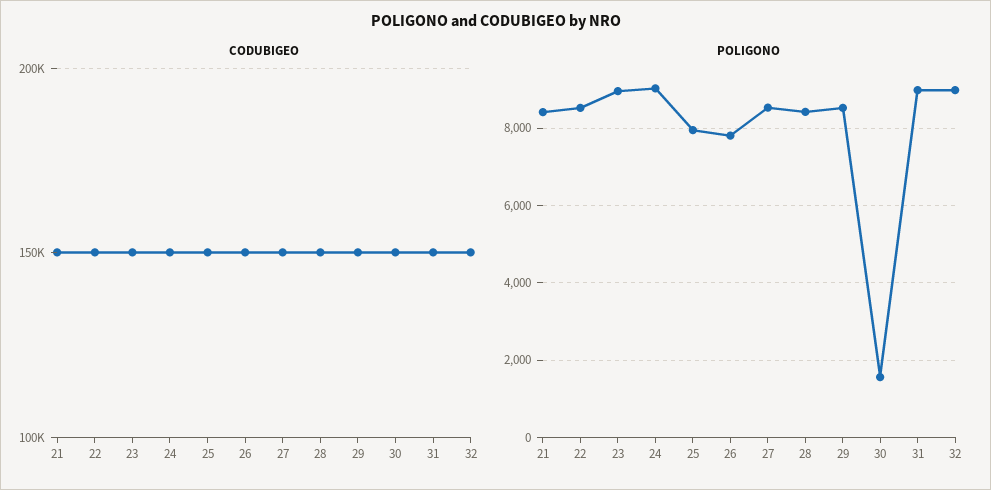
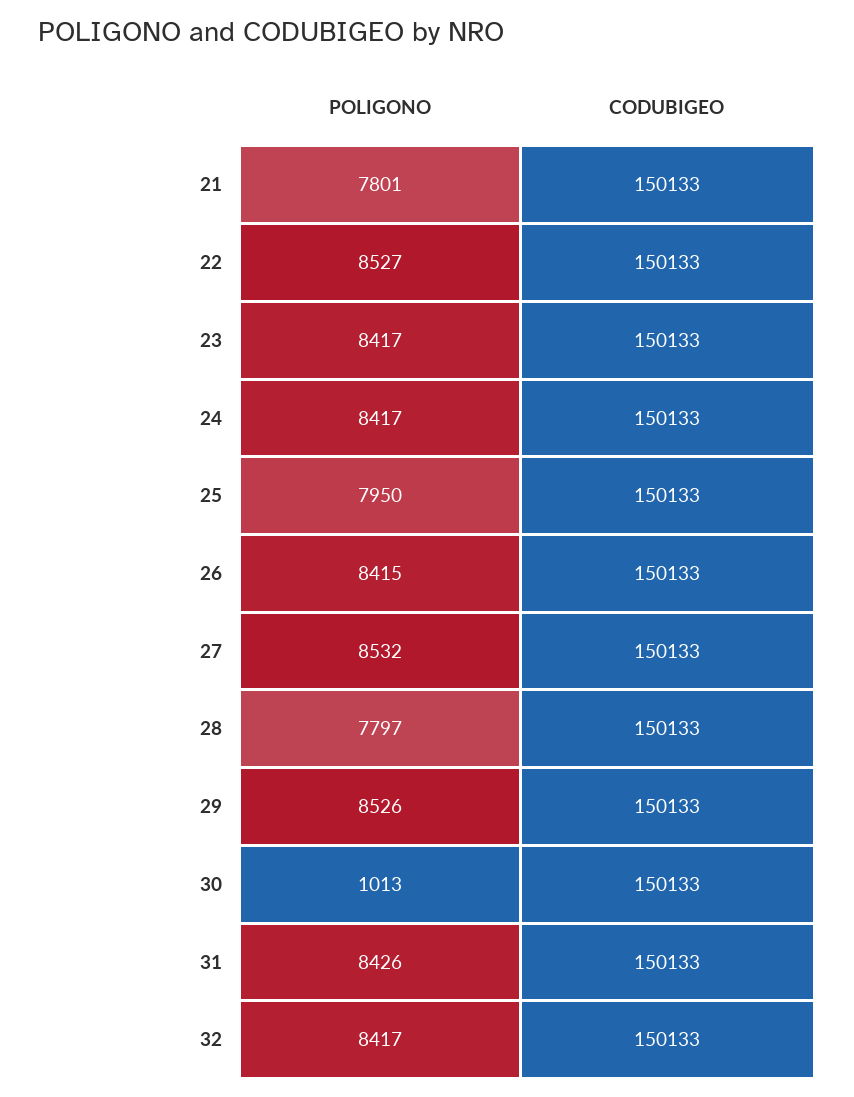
POLIGONO, 21: 8400 -> 7801
POLIGONO, 23: 9000 -> 8417
POLIGONO, 24: 9000 -> 8417
POLIGONO, 26: 7800 -> 8415
POLIGONO, 28: 8400 -> 7797
POLIGONO, 30: 1600 -> 1013
POLIGONO, 31: 9000 -> 8426
POLIGONO, 32: 9000 -> 8417

